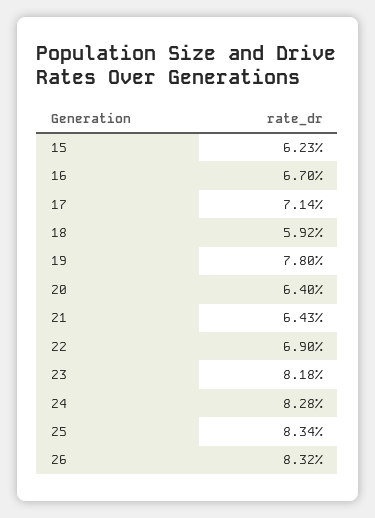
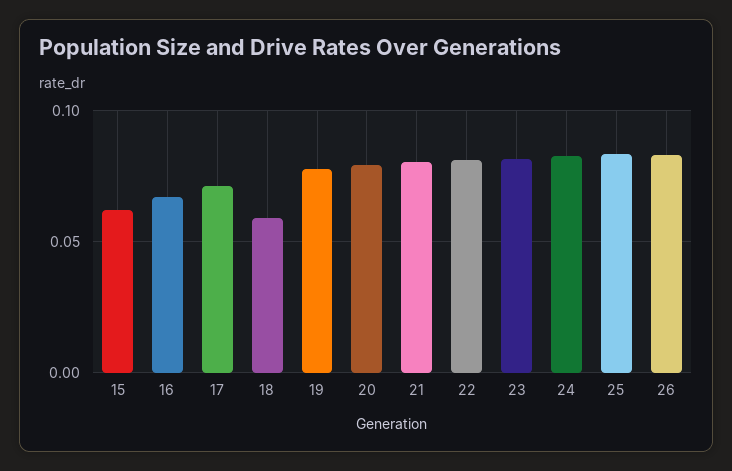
20: 0.064 -> 0.08
21: 0.0643 -> 0.08
22: 0.069 -> 0.08

